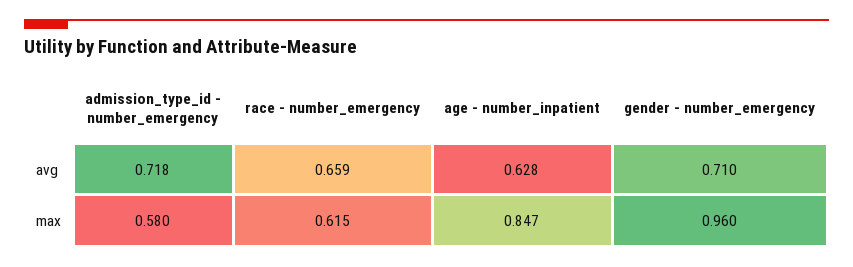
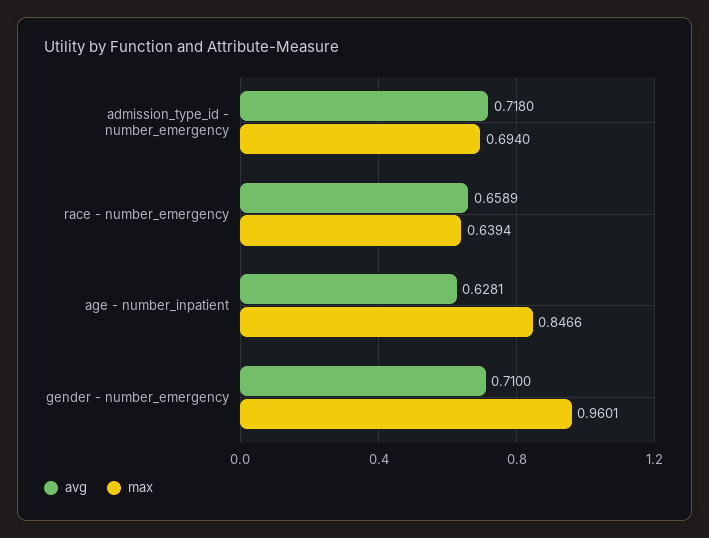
max, admission_type_id - number_emergency: 0.58 -> 0.694
max, race - number_emergency: 0.615 -> 0.6394

